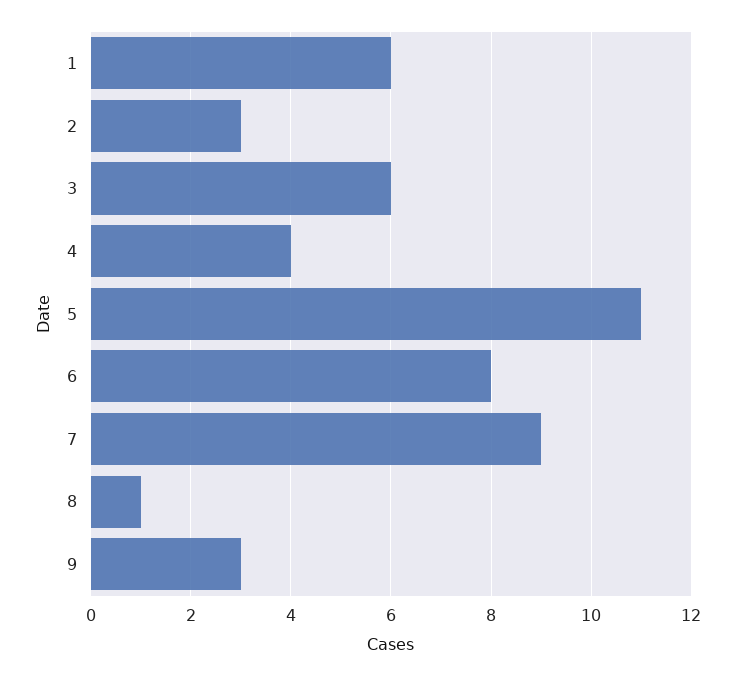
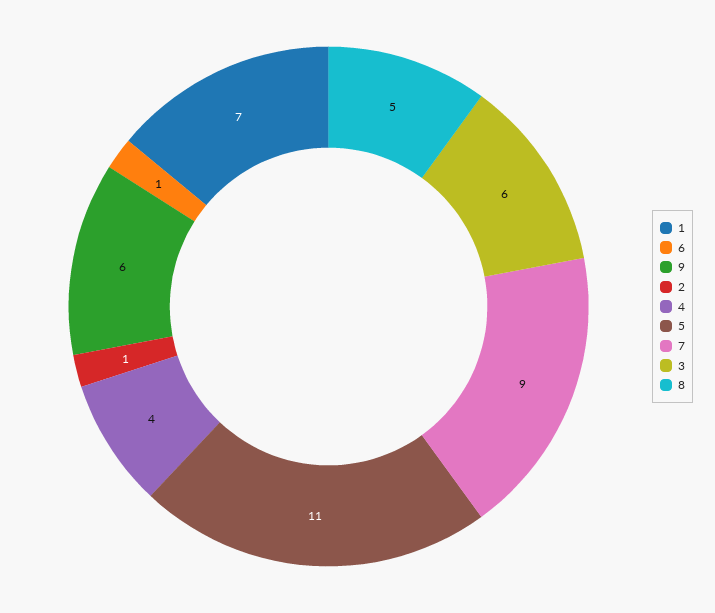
1: 6 -> 7
2: 3 -> 1
6: 8 -> 1
8: 1 -> 5
9: 3 -> 6

